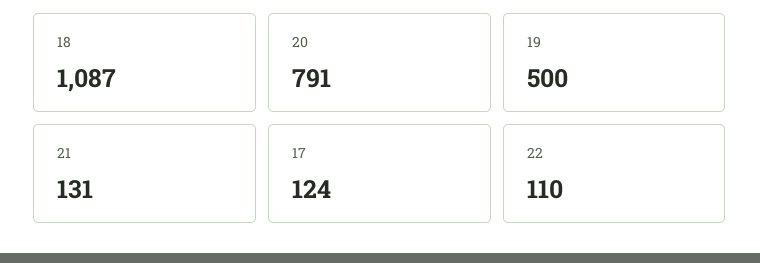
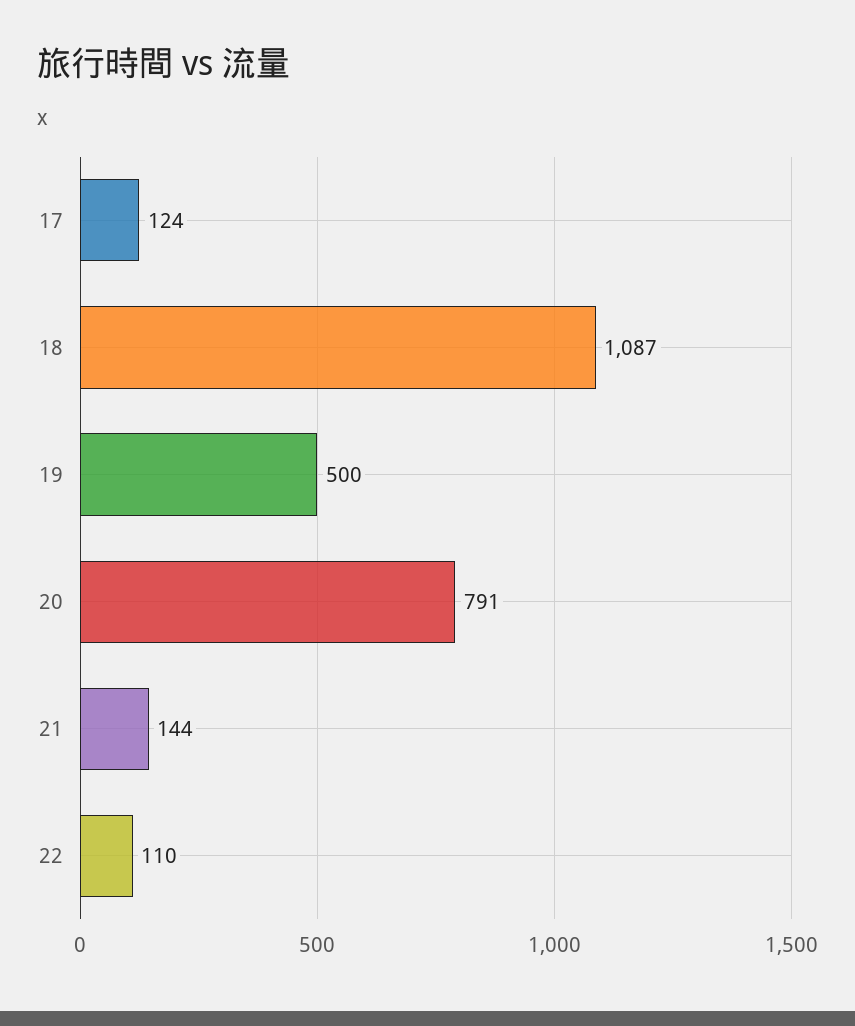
21: 131 -> 144

